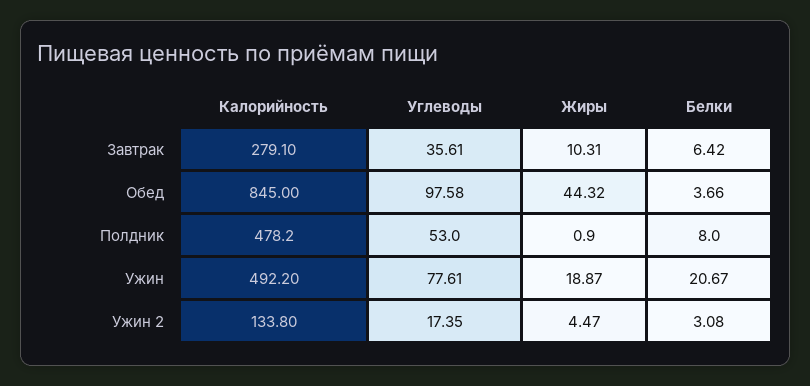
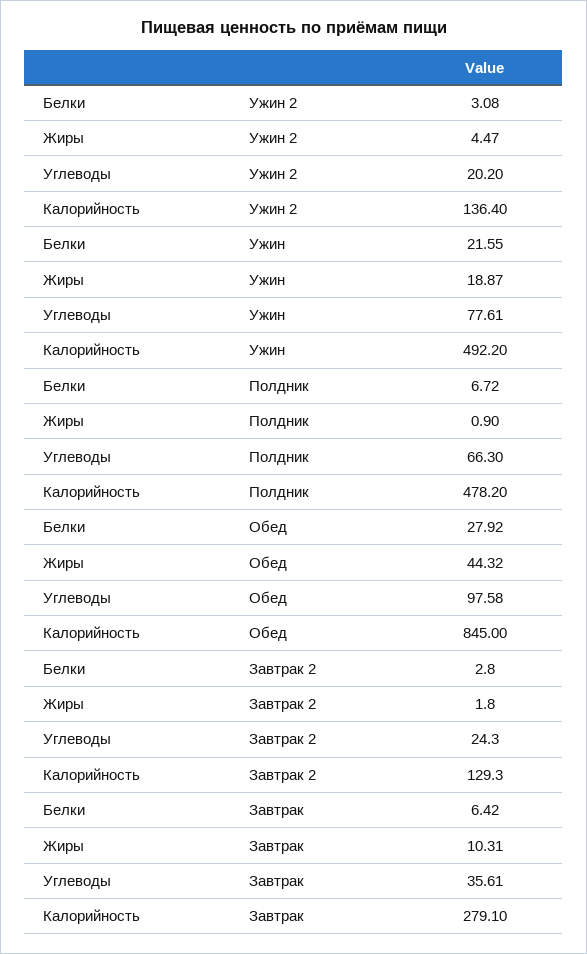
Белки, Обед: 3.66 -> 27.92
Углеводы, Полдник: 53 -> 66.3
Белки, Полдник: 8 -> 6.72
Белки, Ужин: 20.67 -> 21.55
Калорийность, Ужин 2: 133.8 -> 136.4
Углеводы, Ужин 2: 17.35 -> 20.2
Белки, Завтрак 2: none -> 2.8
Жиры, Завтрак 2: none -> 1.8
Углеводы, Завтрак 2: none -> 24.3
Калорийность, Завтрак 2: none -> 129.3

